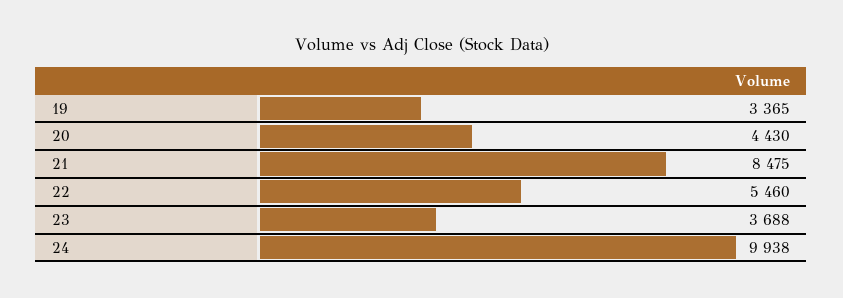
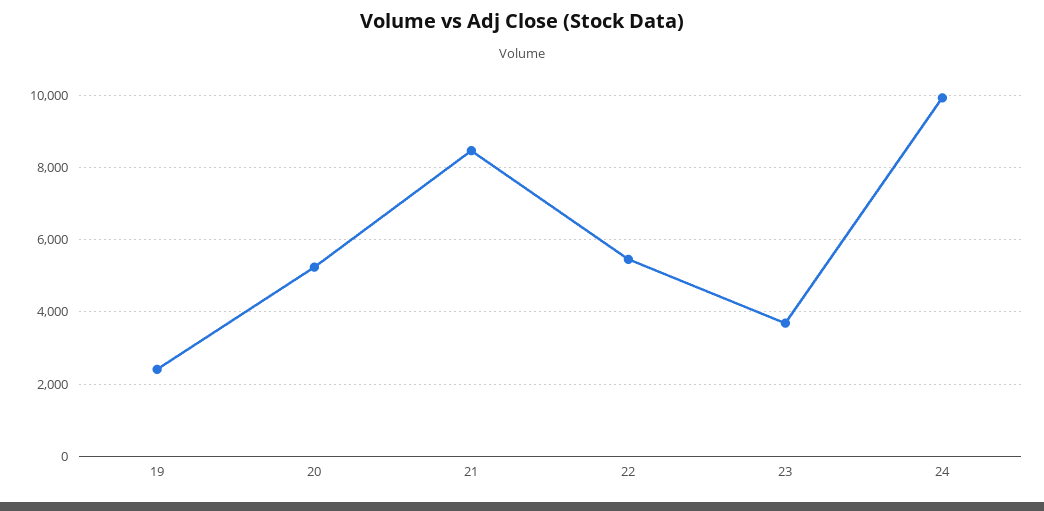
19: 3365 -> 2400
20: 4430 -> 5200

